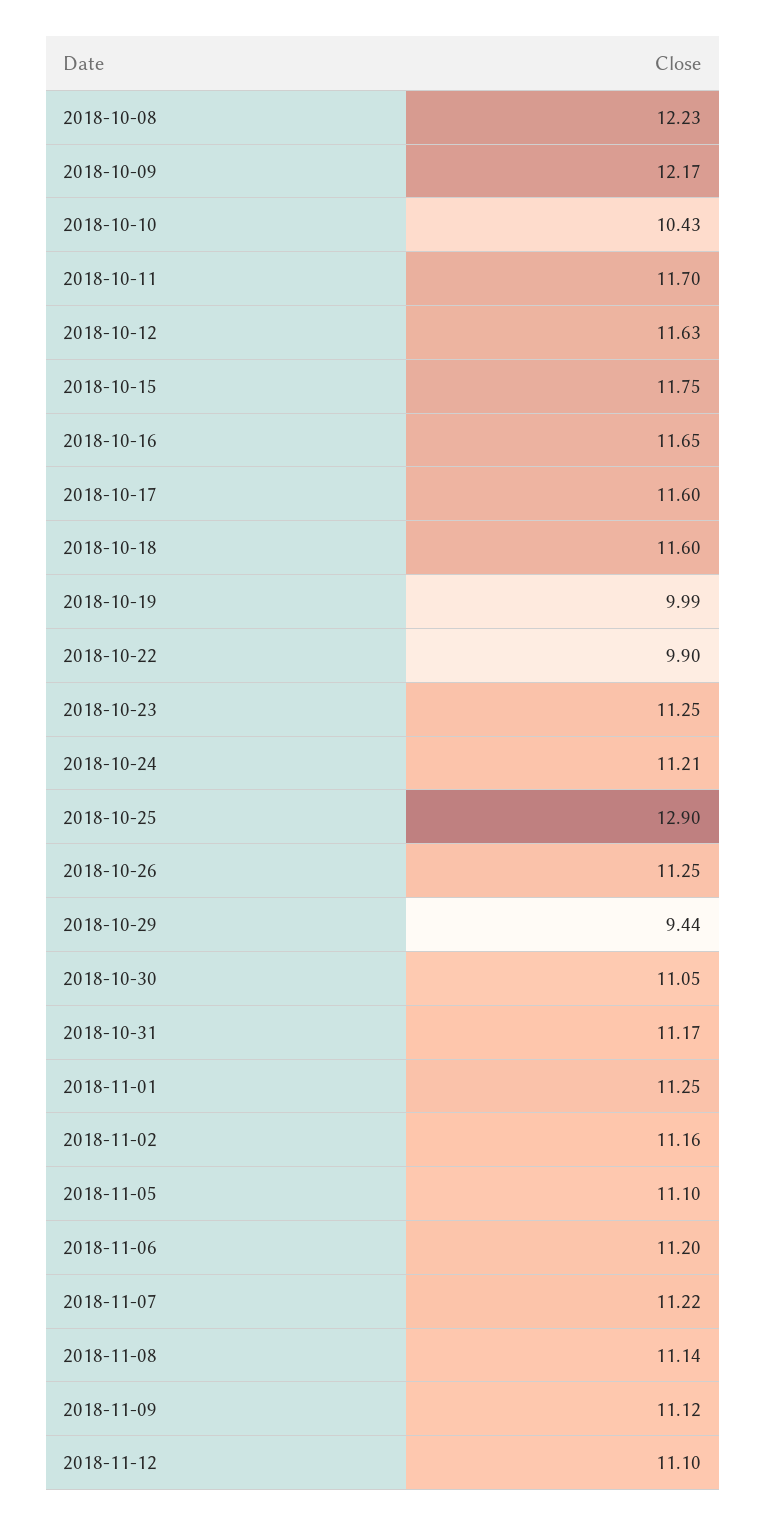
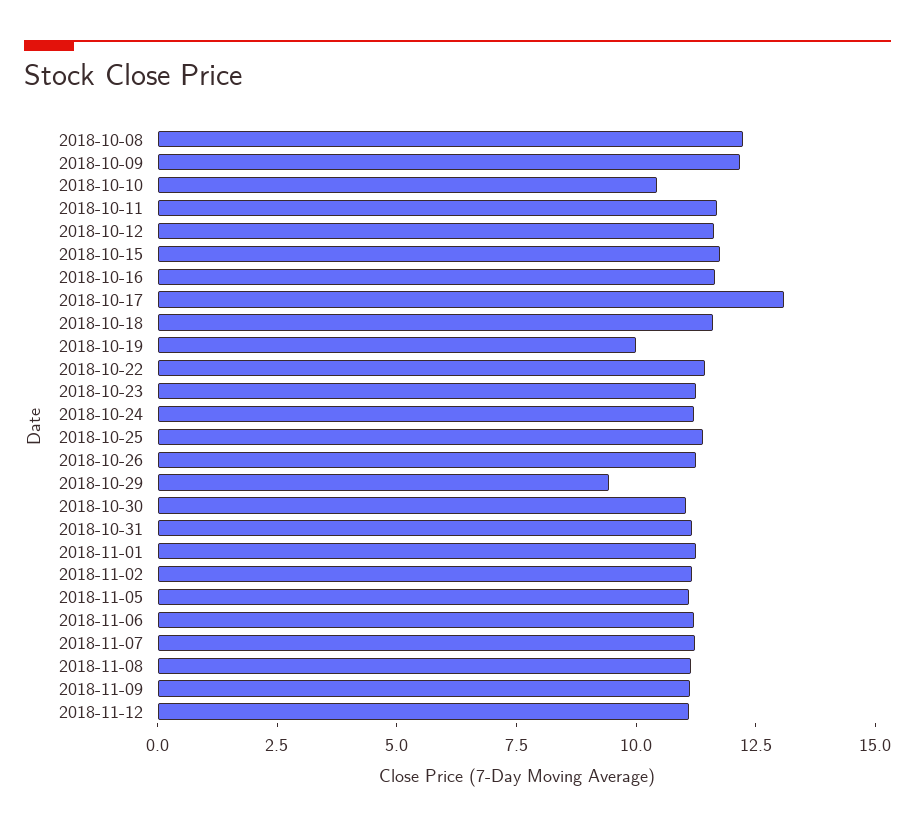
2018-10-17: 11.6 -> 13
2018-10-22: 9.9 -> 11.5
2018-10-25: 12.9 -> 11.5

